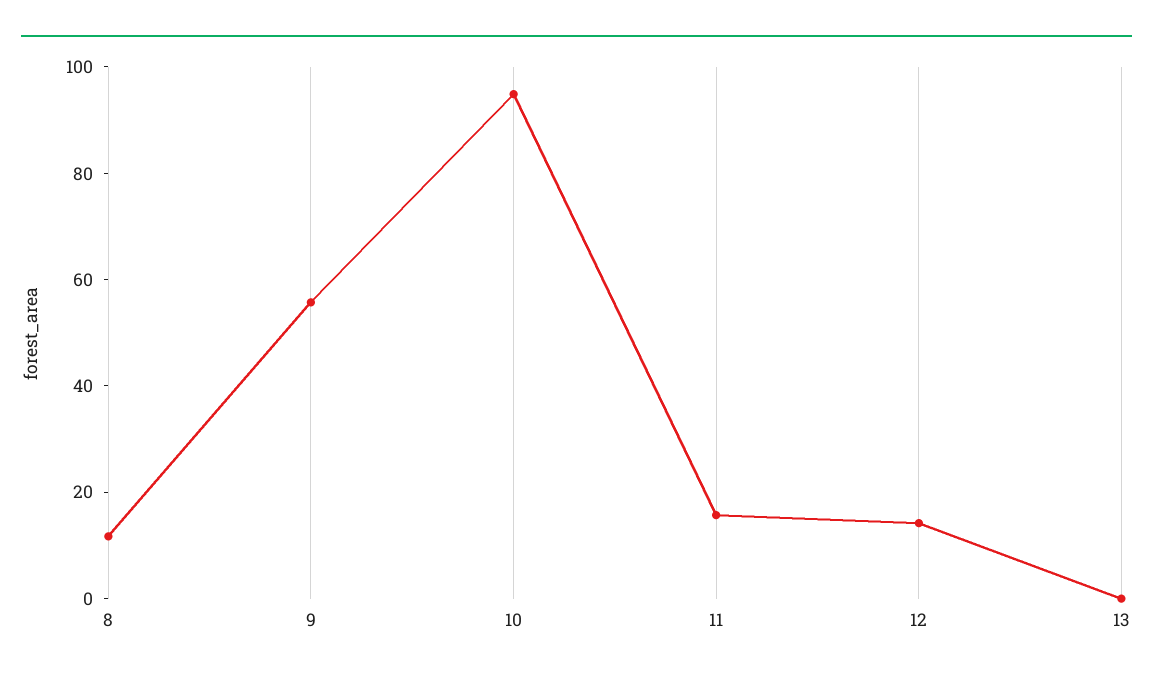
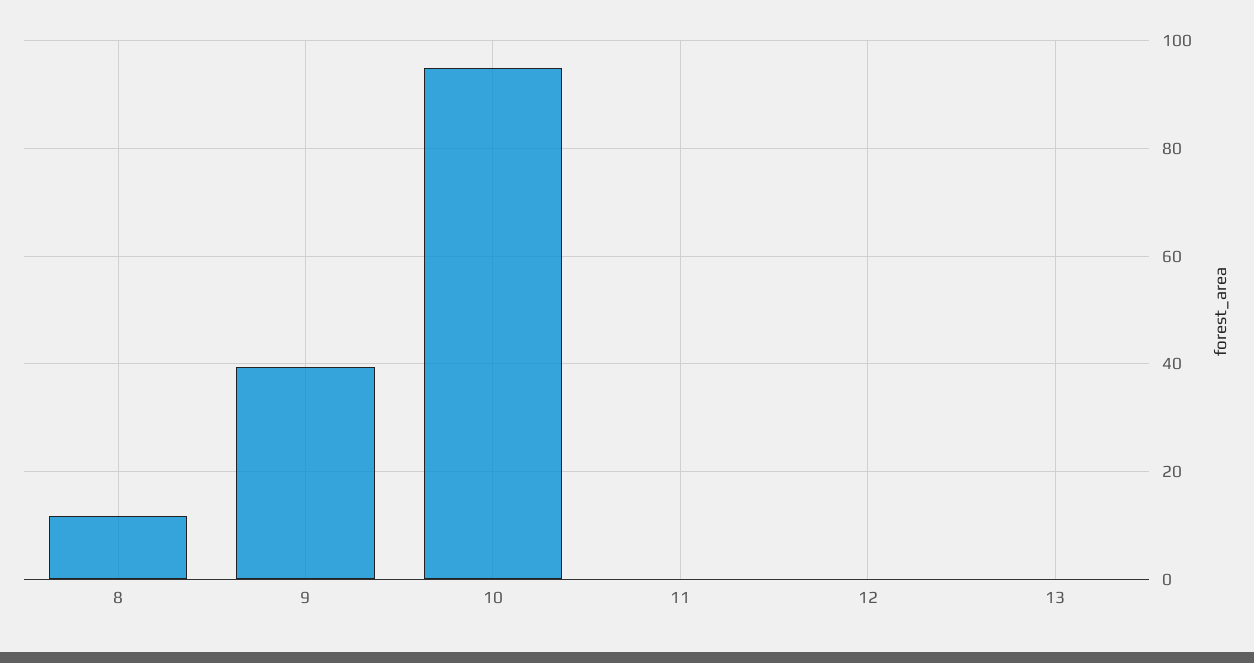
9: 55 -> 40
11: 15 -> 0
12: 15 -> 0

